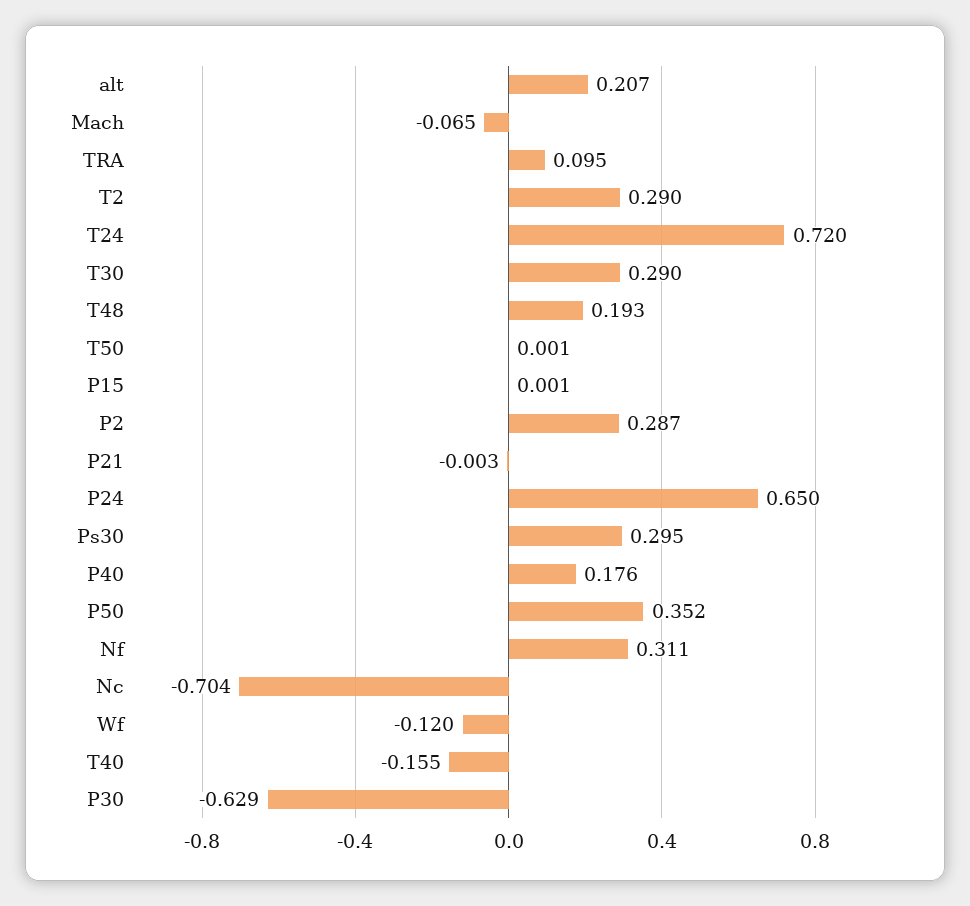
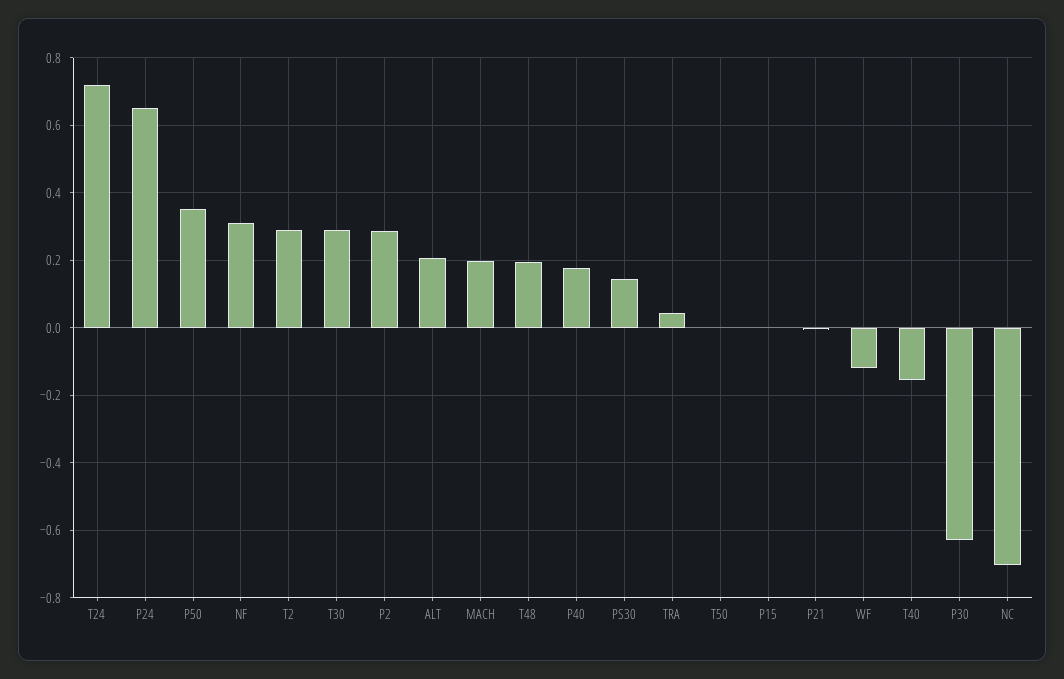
Mach: -0.065 -> 0.2
TRA: 0.095 -> 0.04
Ps30: 0.295 -> 0.14

